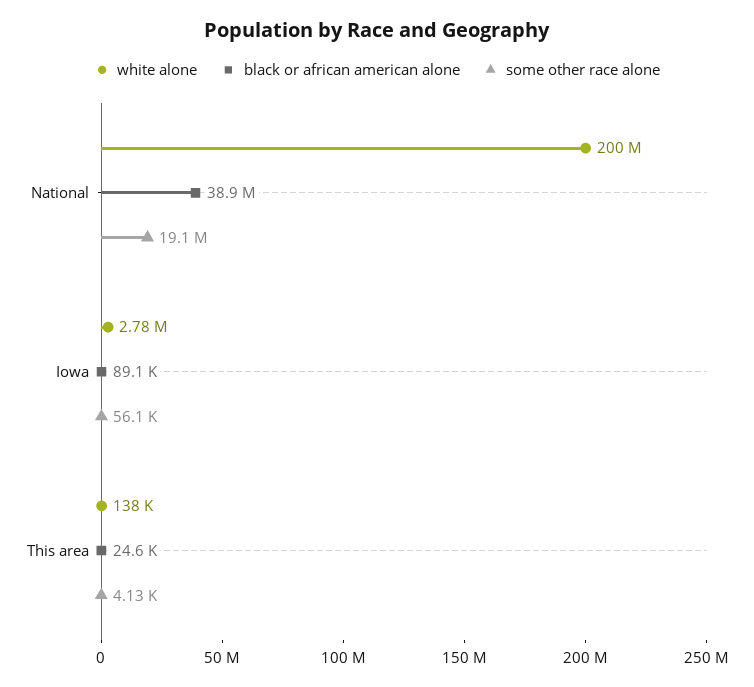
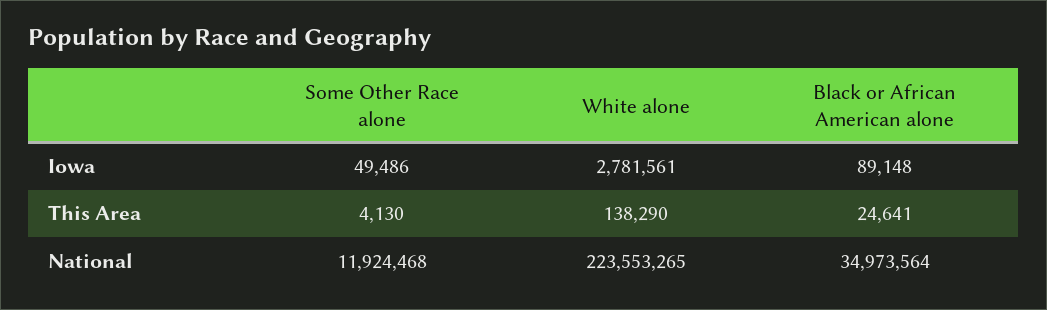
white alone, National: 200000000 -> 223553265
black or african american alone, National: 38900000 -> 34973564
some other race alone, National: 19100000 -> 11924468
some other race alone, Iowa: 56100 -> 49486

